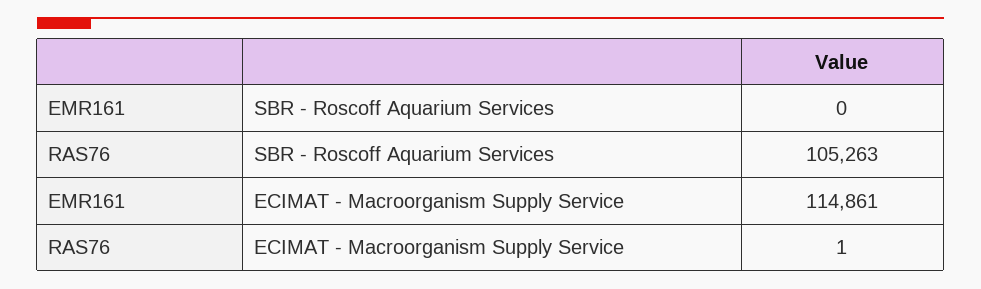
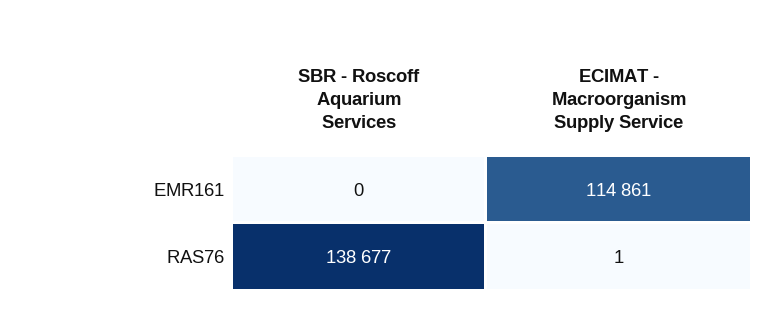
RAS76, SBR - Roscoff Aquarium Services: 105263 -> 138677

